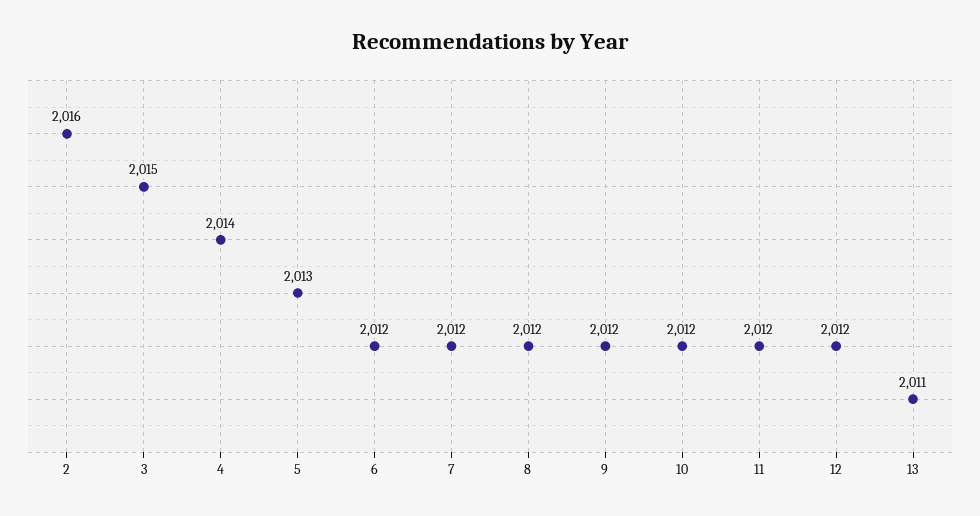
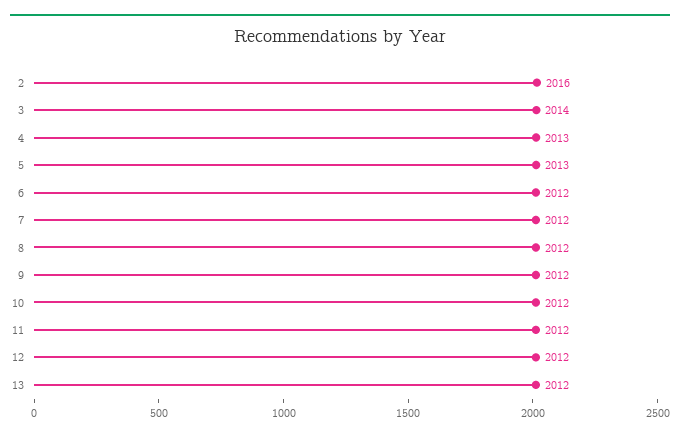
3: 2015 -> 2014
4: 2014 -> 2013
13: 2011 -> 2012

